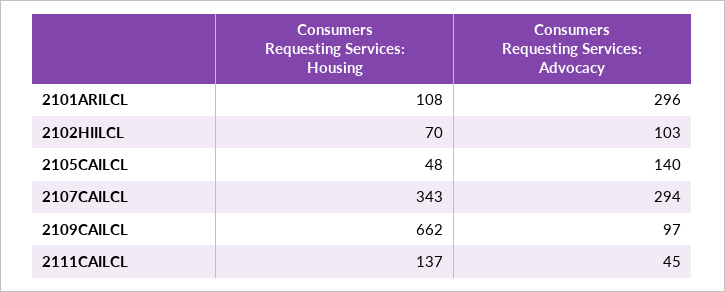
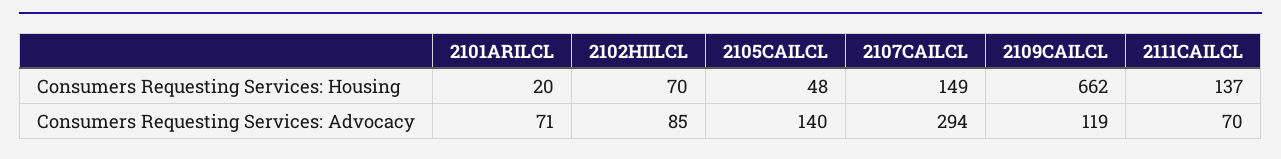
Consumers Requesting Services: Housing, 2101ARILCL: 108 -> 20
Consumers Requesting Services: Advocacy, 2101ARILCL: 296 -> 71
Consumers Requesting Services: Advocacy, 2102HIILCL: 103 -> 85
Consumers Requesting Services: Housing, 2107CAILCL: 343 -> 149
Consumers Requesting Services: Advocacy, 2109CAILCL: 97 -> 119
Consumers Requesting Services: Advocacy, 2111CAILCL: 45 -> 70

